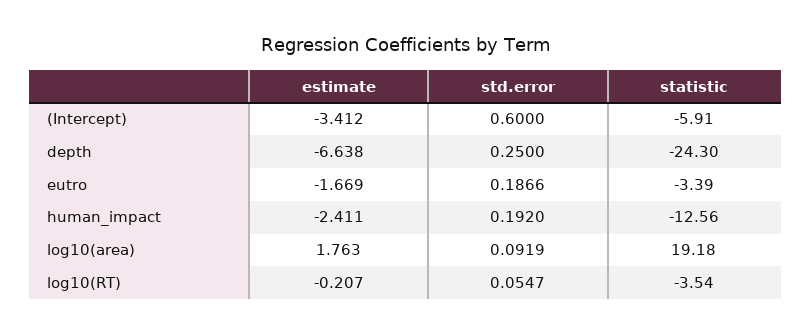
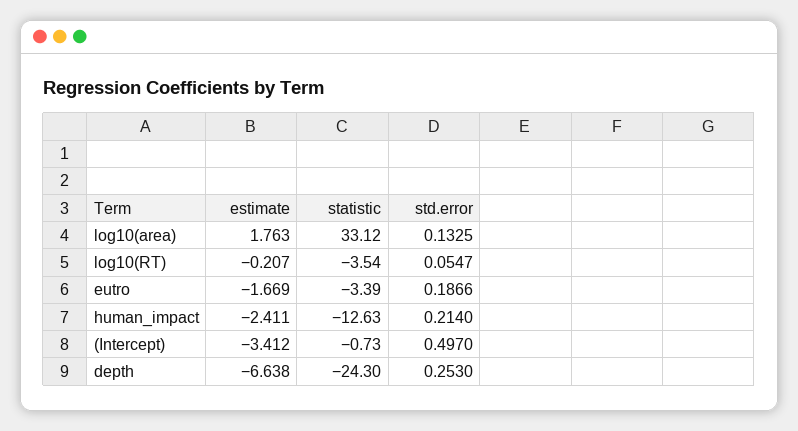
std.error, (Intercept): 0.6 -> 0.497
statistic, (Intercept): -5.91 -> -0.73
std.error, depth: 0.25 -> 0.253
std.error, human_impact: 0.192 -> 0.214
statistic, human_impact: -12.56 -> -12.63
std.error, log10(area): 0.0919 -> 0.1325
statistic, log10(area): 19.18 -> 33.12

